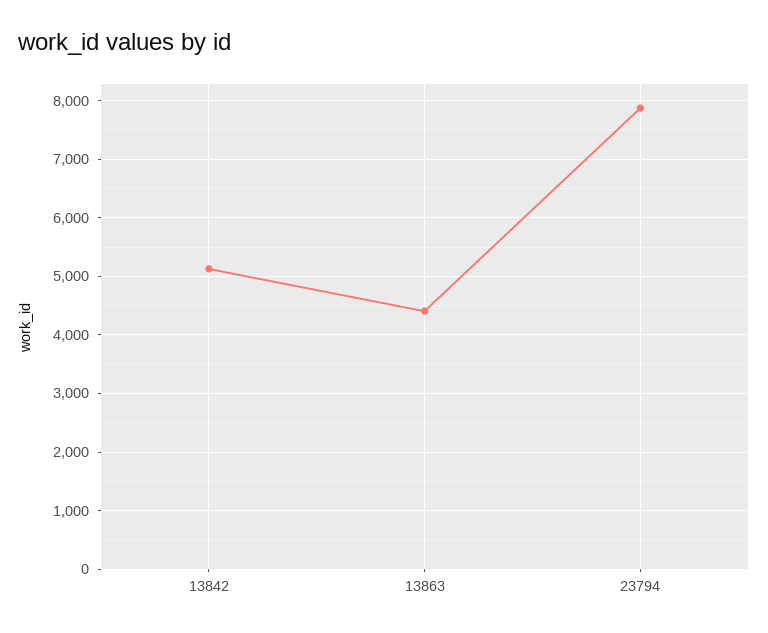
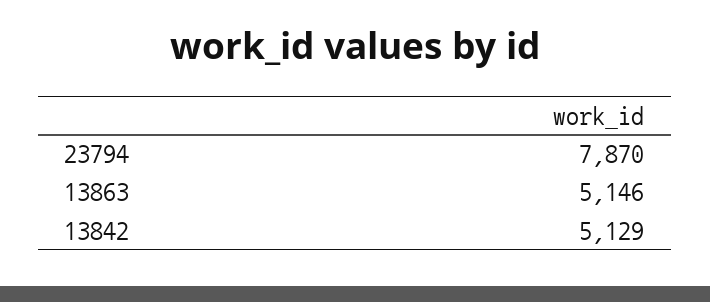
13863: 4400 -> 5146

